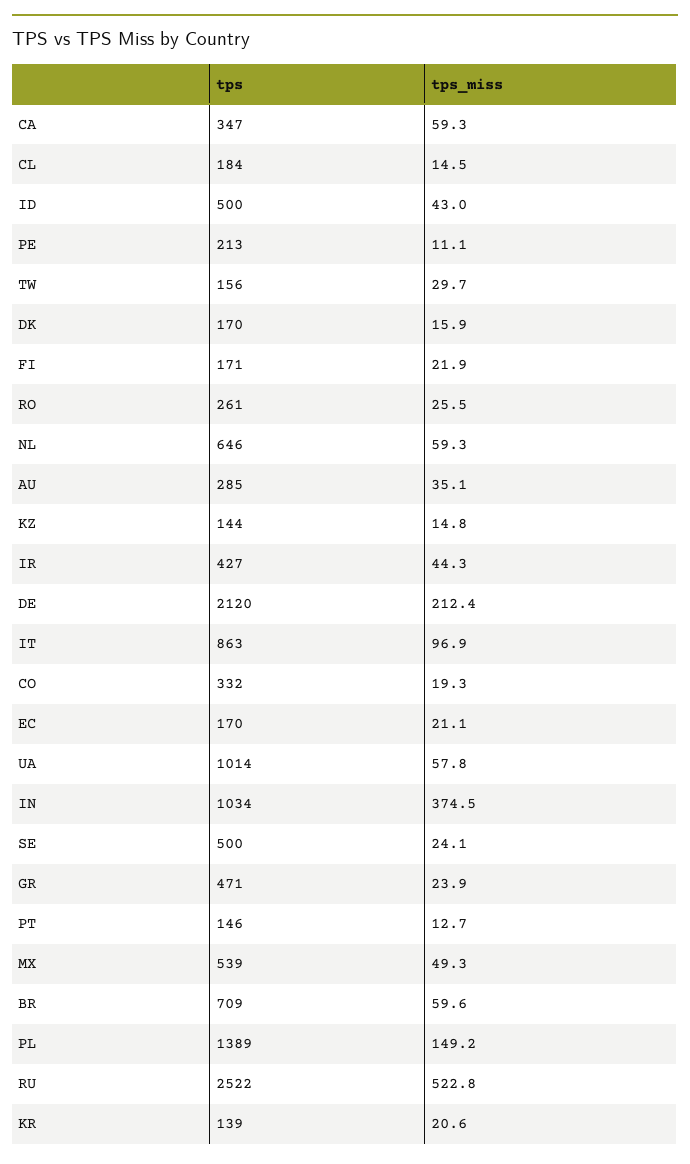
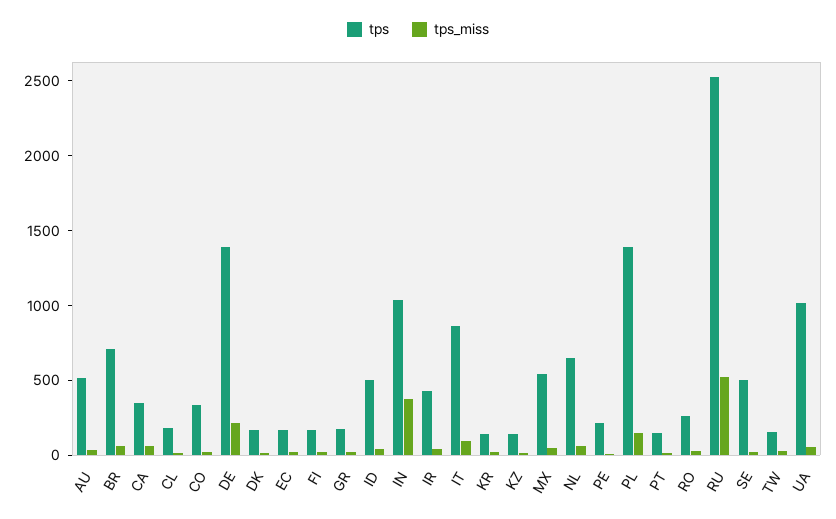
tps, AU: 285 -> 500
tps, DE: 2120 -> 1400
tps, GR: 471 -> 200

